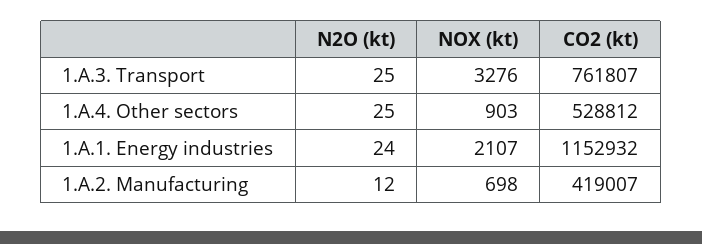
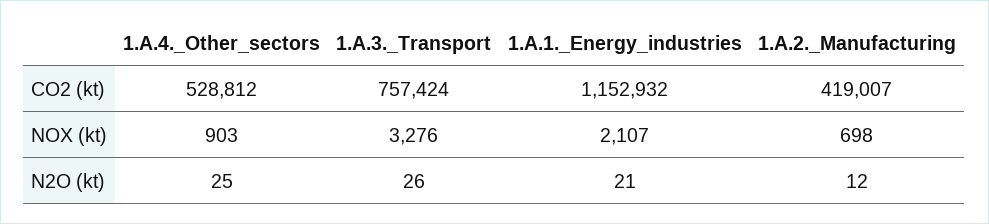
N2O (kt), 1.A.3. Transport: 25 -> 26
CO2 (kt), 1.A.3. Transport: 761807 -> 757424
N2O (kt), 1.A.1. Energy industries: 24 -> 21

